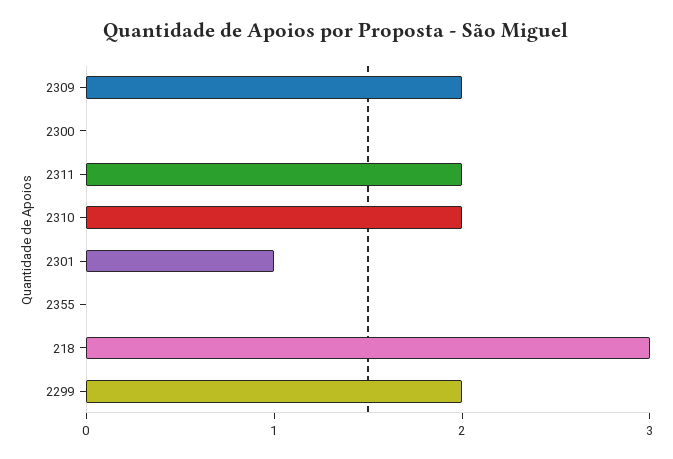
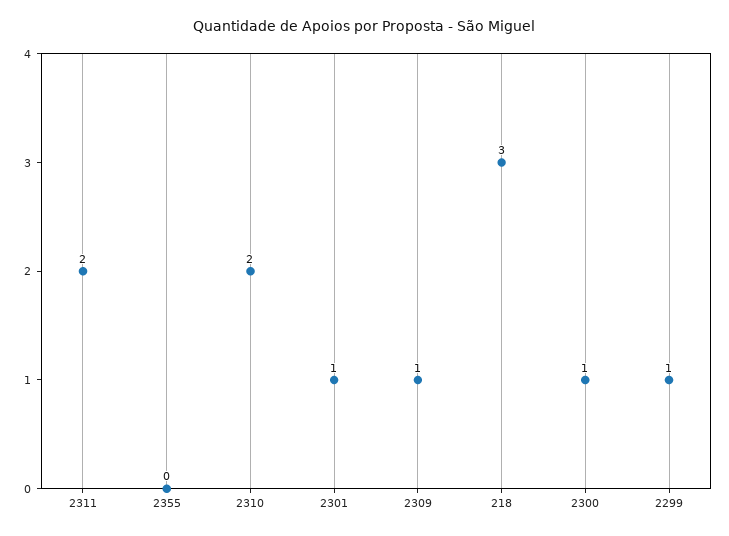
2309: 2 -> 1
2300: 0 -> 1
2299: 2 -> 1

